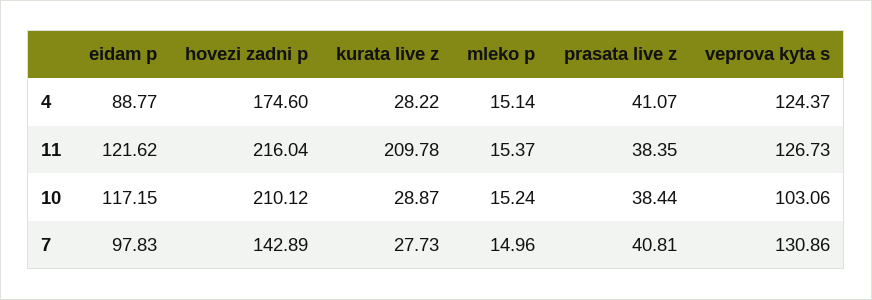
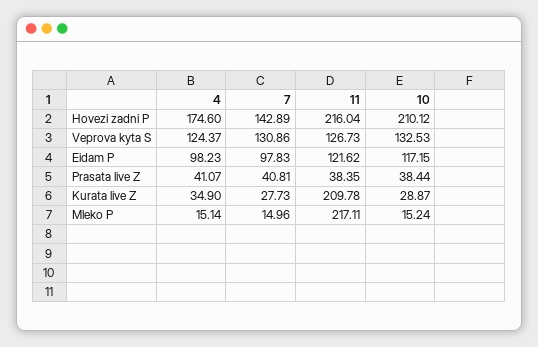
eidam p, 4: 88.77 -> 98.23
kurata live z, 4: 28.22 -> 34.9
mleko p, 11: 15.37 -> 217.11
veprova kyta s, 10: 103.06 -> 132.53

